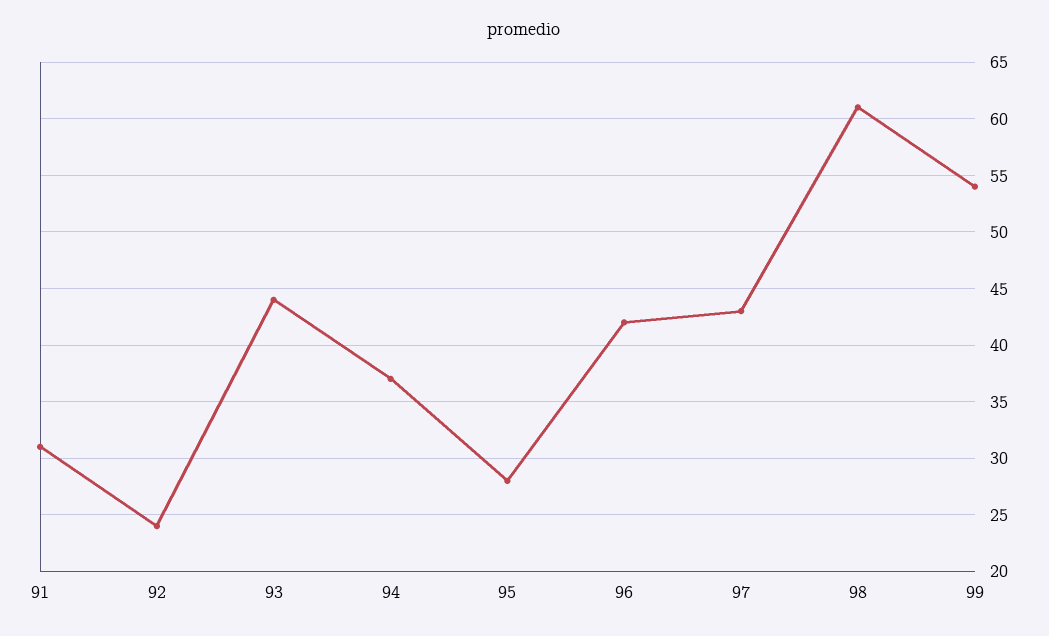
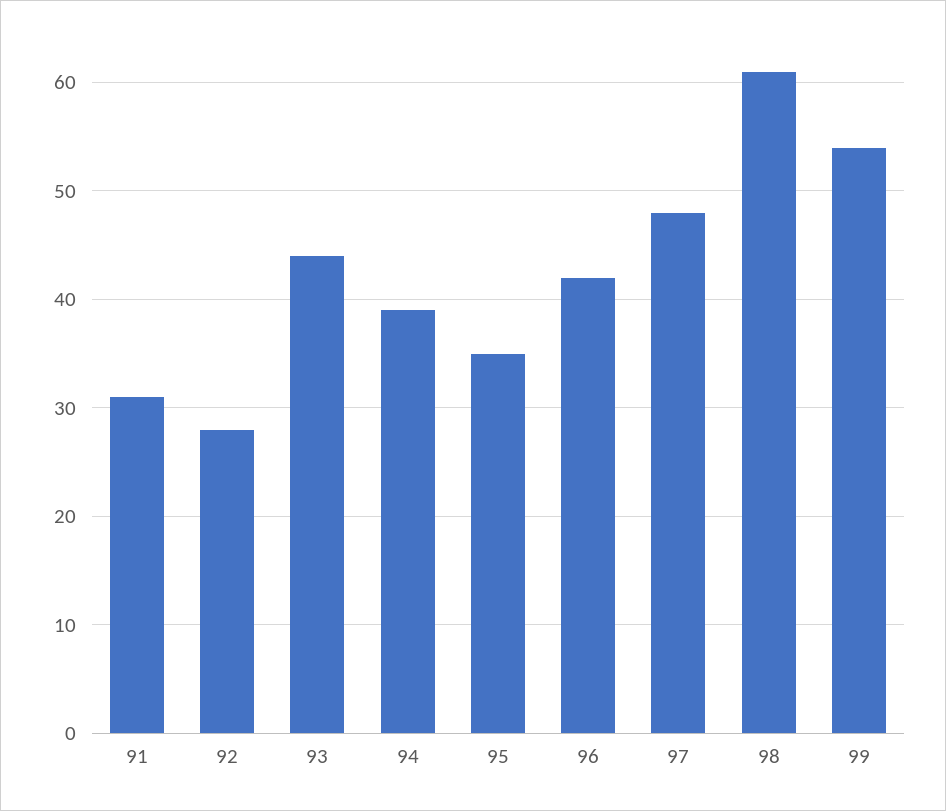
92: 24 -> 28
94: 37 -> 39
95: 28 -> 35
97: 43 -> 48

